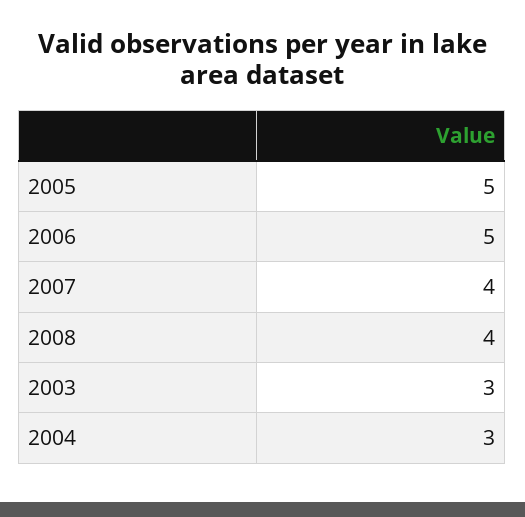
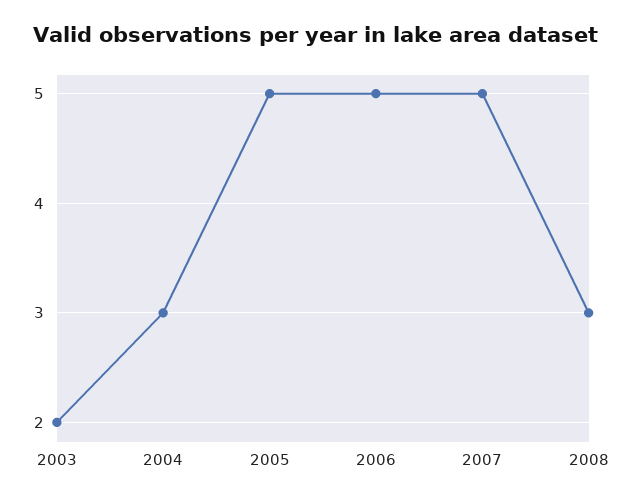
2007: 4 -> 5
2008: 4 -> 3
2003: 3 -> 2

